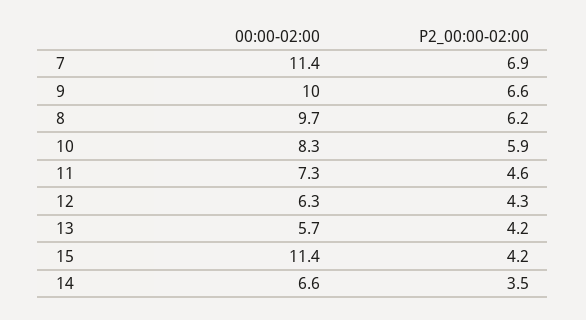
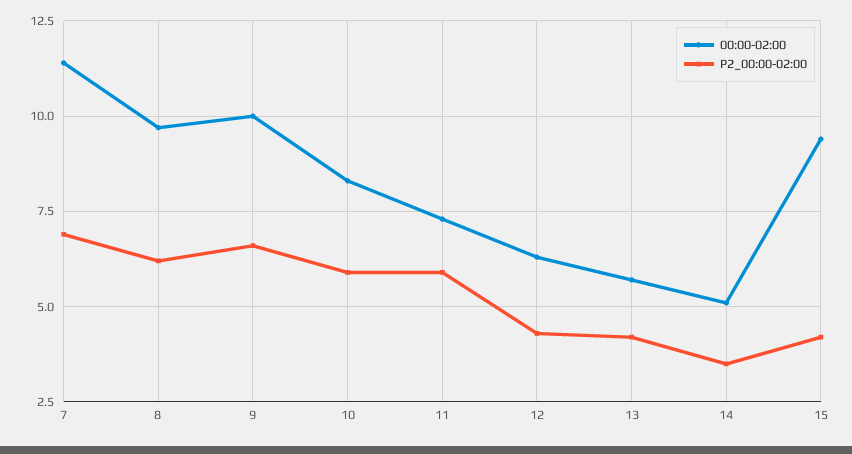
P2_00:00-02:00, 11: 4.6 -> 6
00:00-02:00, 15: 11.4 -> 9.5
00:00-02:00, 14: 6.6 -> 5

